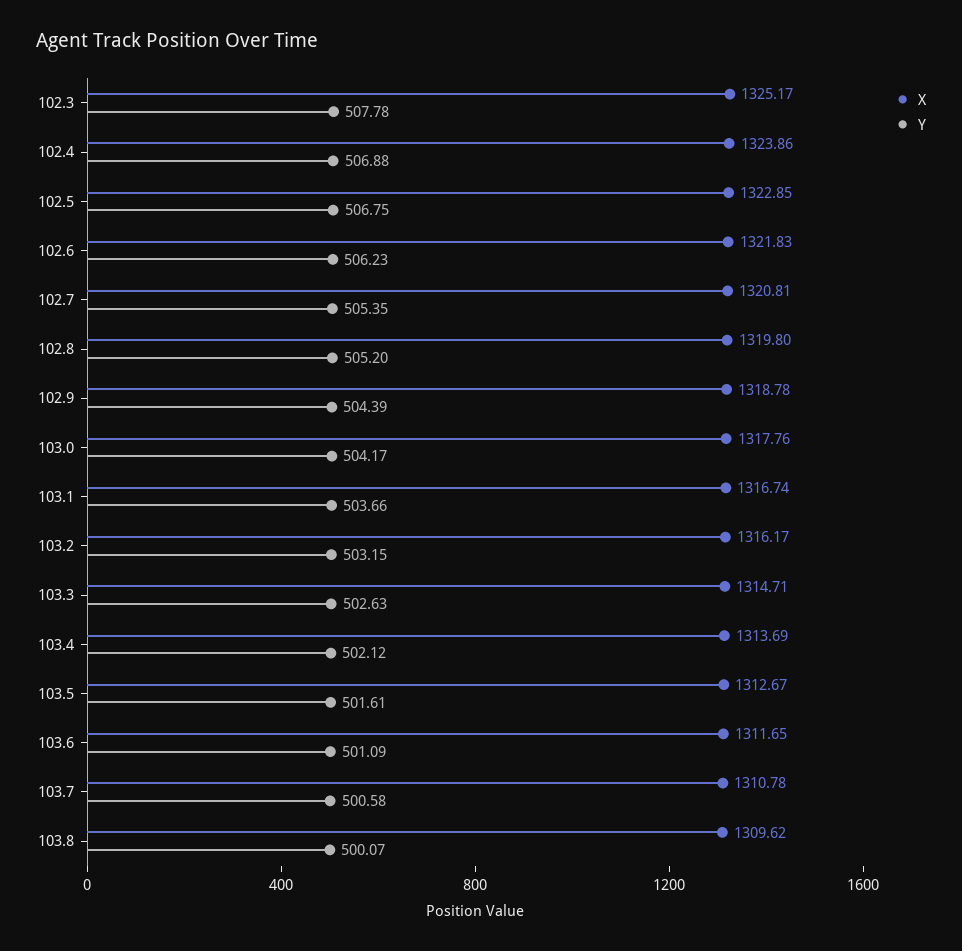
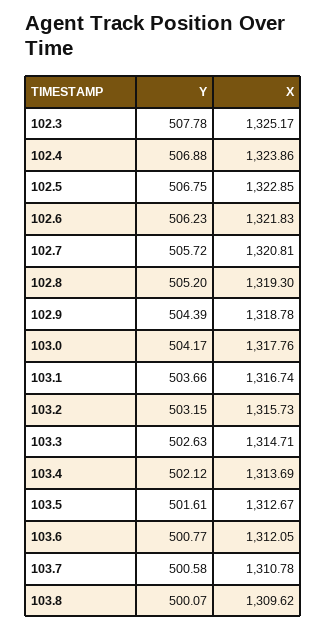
Y, 102.7: 505.35 -> 505.72
X, 102.8: 1319.8 -> 1319.3
X, 103.2: 1316.17 -> 1315.73
X, 103.6: 1311.65 -> 1312.05
Y, 103.6: 501.09 -> 500.77

